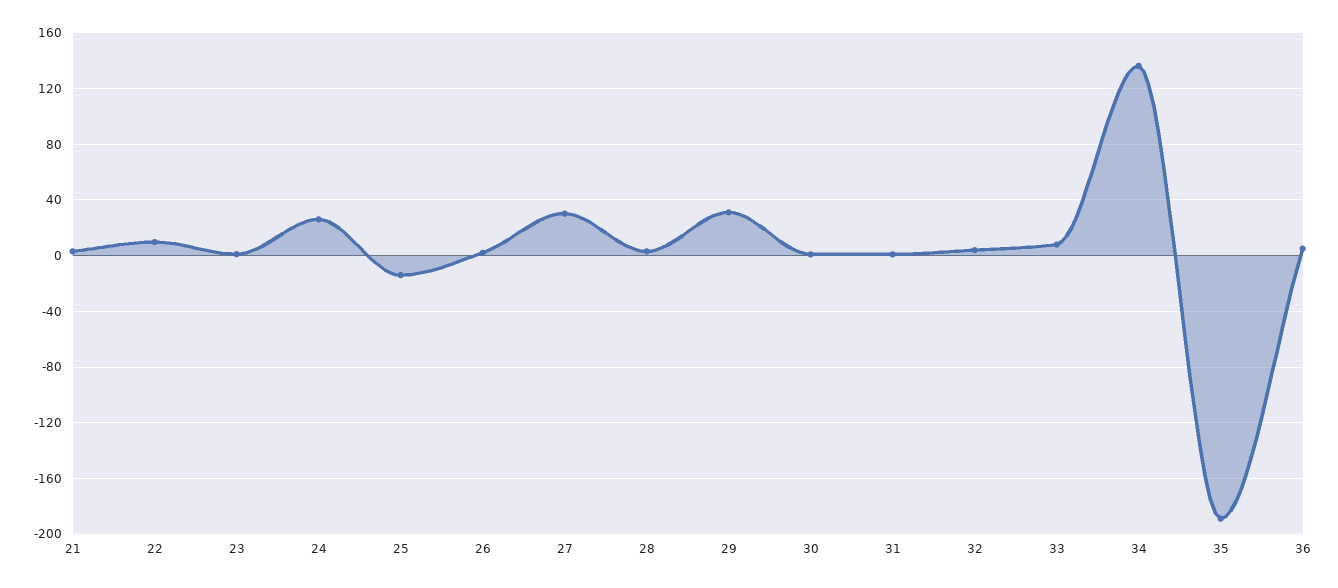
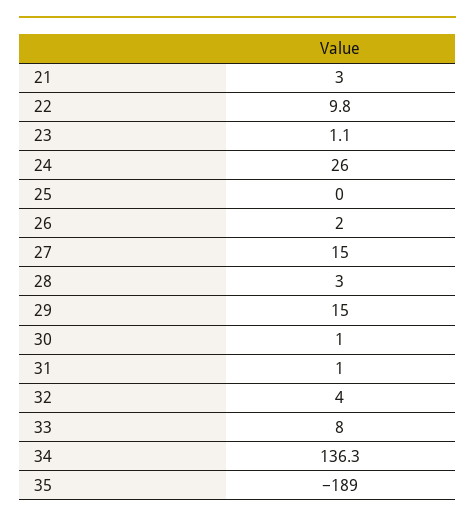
25: -15 -> 0
27: 30 -> 15
29: 30 -> 15
36: 5 -> none

